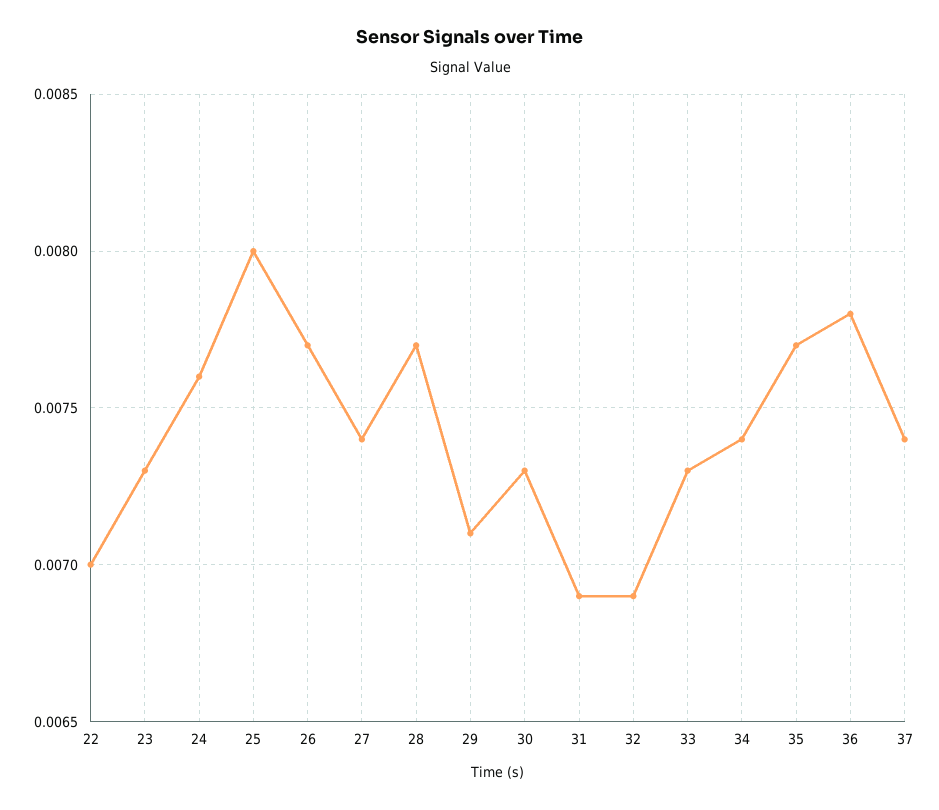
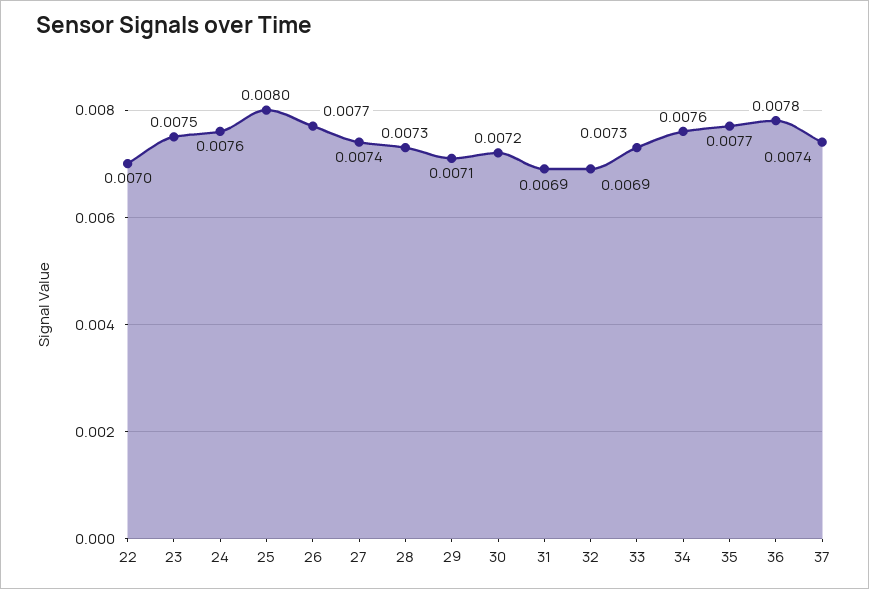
23: 0.0073 -> 0.0075
28: 0.0077 -> 0.0073
30: 0.0073 -> 0.0072
34: 0.0074 -> 0.0076

